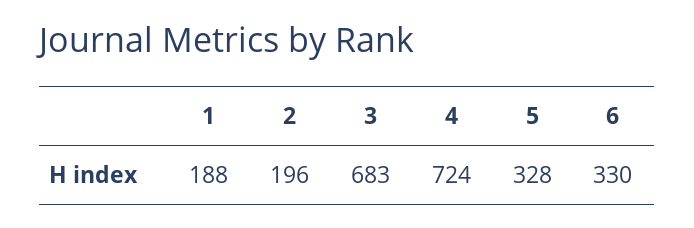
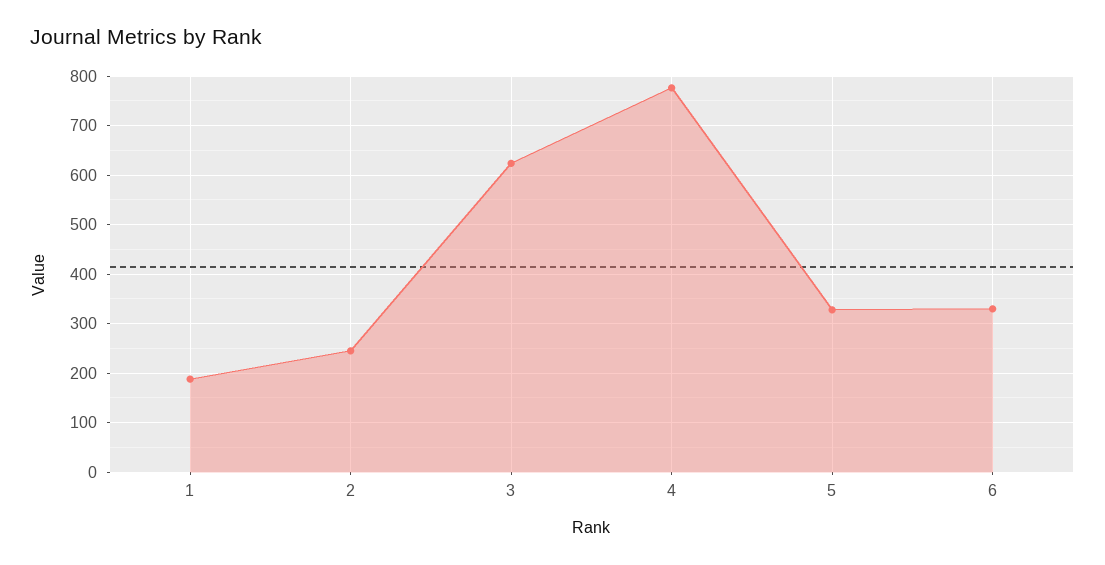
2: 196 -> 240
3: 683 -> 620
4: 724 -> 780

